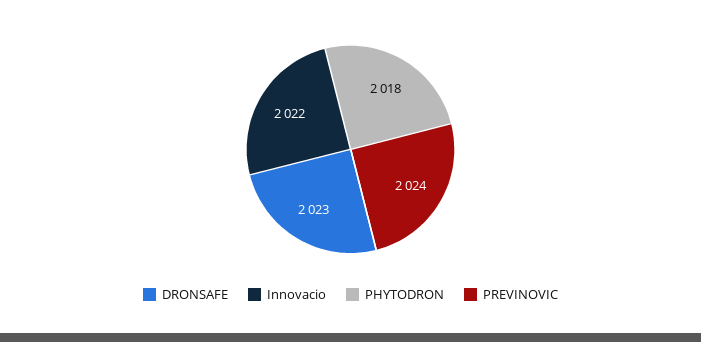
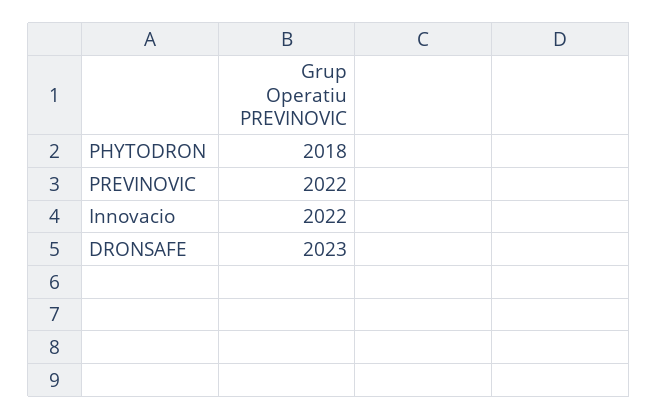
PREVINOVIC: 2024 -> 2022

